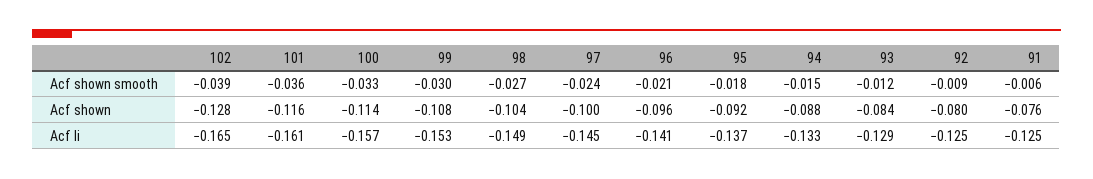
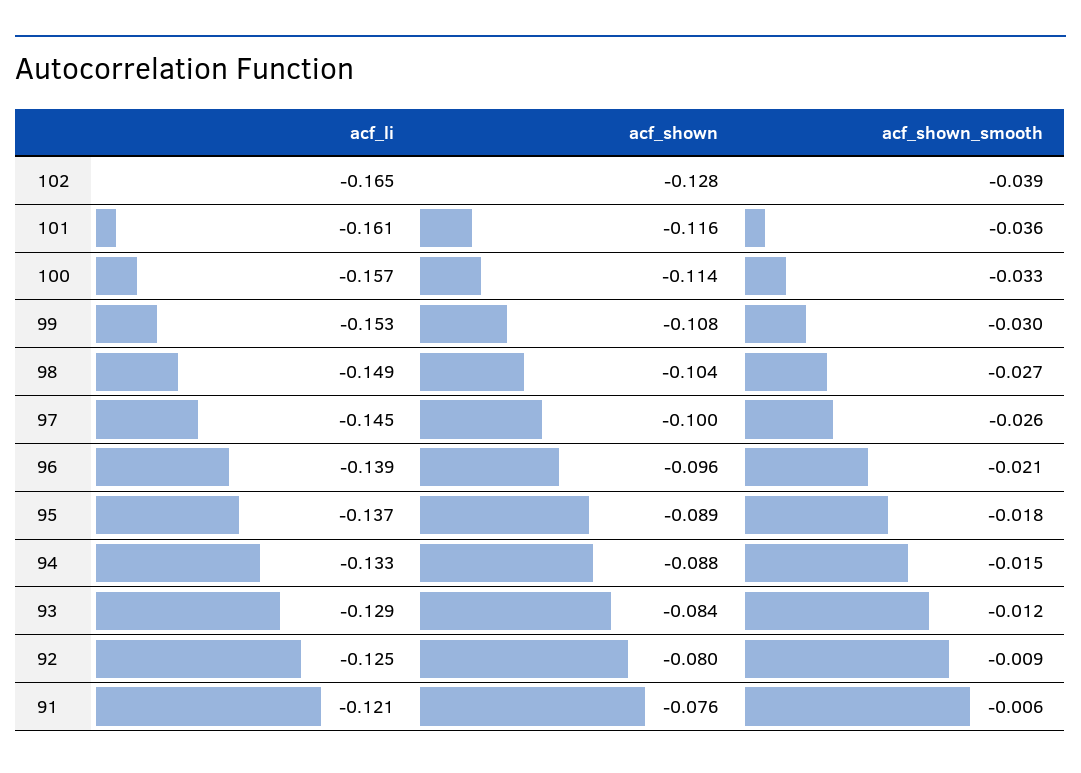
97, Acf shown smooth: -0.024 -> -0.026
95, Acf shown: -0.092 -> -0.089
96, Acf li: -0.141 -> -0.139
91, Acf li: -0.125 -> -0.121

